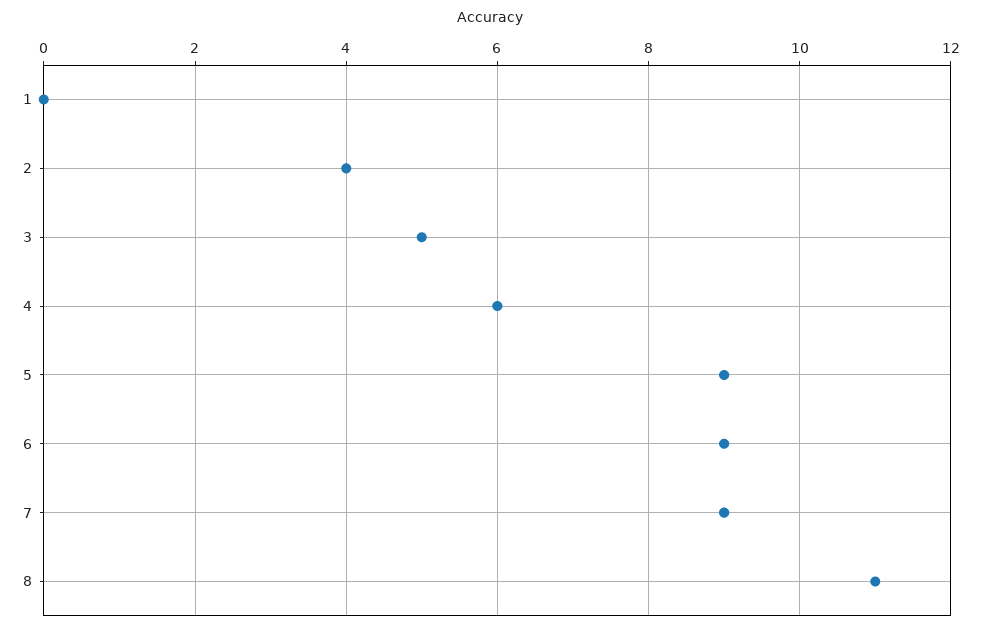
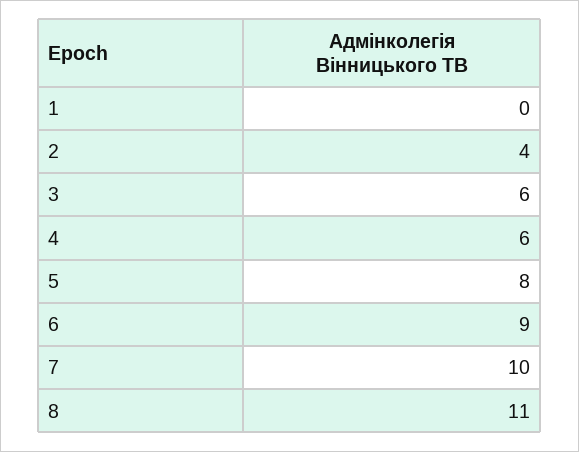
3: 5 -> 6
5: 9 -> 8
7: 9 -> 10

